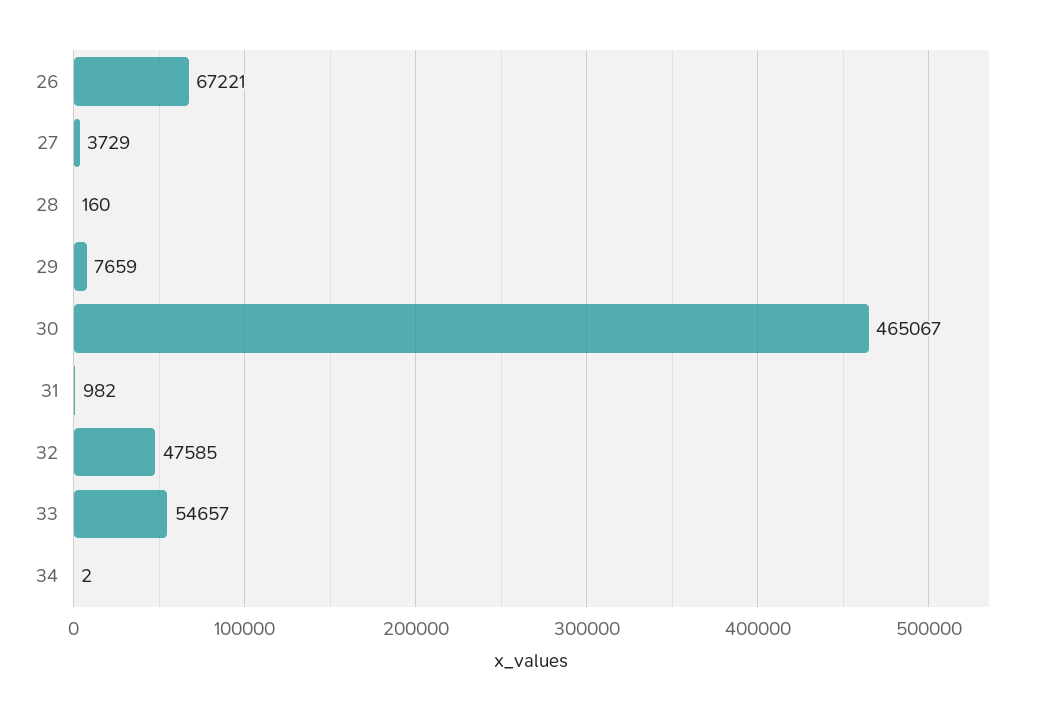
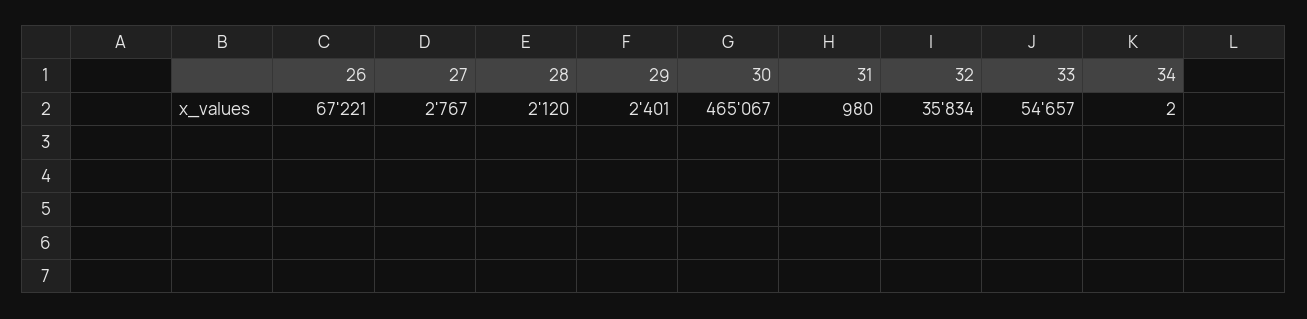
27: 3729 -> 2767
28: 160 -> 2120
29: 7659 -> 2401
31: 982 -> 980
32: 47585 -> 35834

